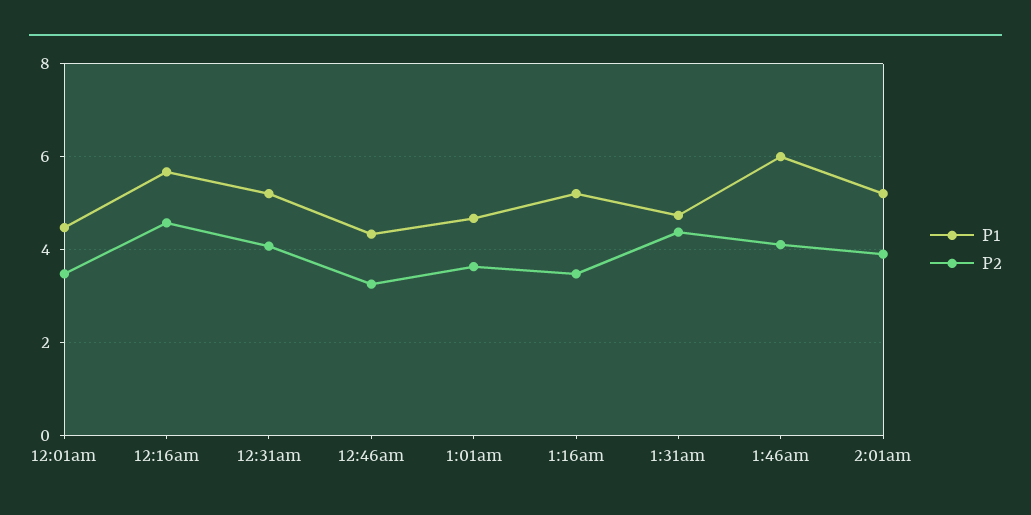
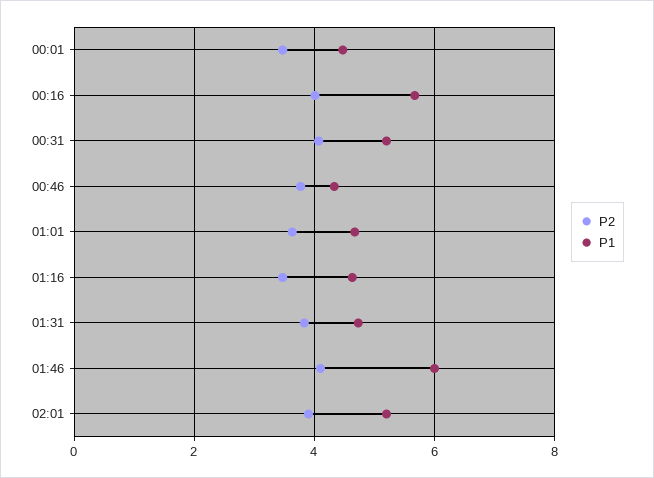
P2, 12:16am: 4.6 -> 4
P2, 12:46am: 3.2 -> 3.8
P1, 1:16am: 5.2 -> 4.6
P2, 1:31am: 4.4 -> 3.8

